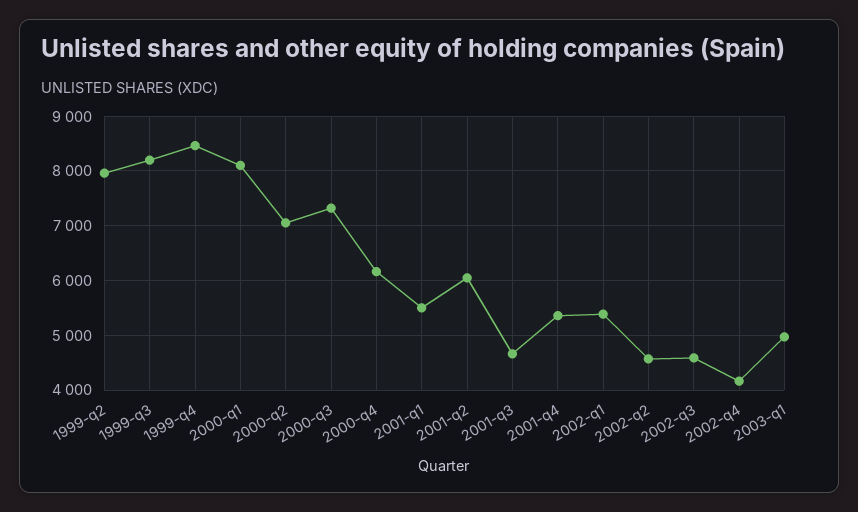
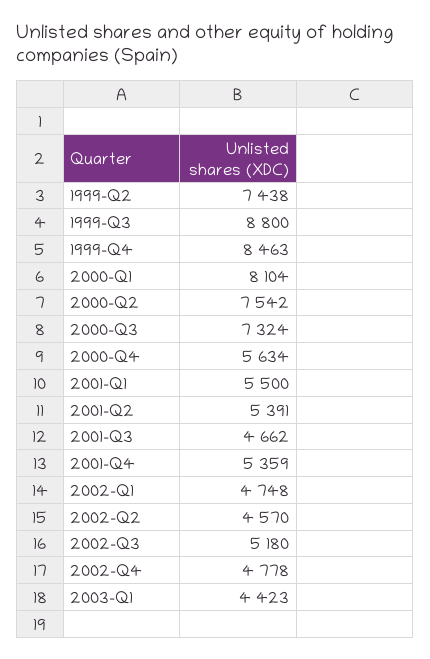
1999-q2: 8000 -> 7438
1999-q3: 8200 -> 8800
2000-q2: 7000 -> 7542
2000-q4: 6200 -> 5634
2001-q2: 6000 -> 5391
2002-q1: 5400 -> 4748
2002-q3: 4600 -> 5180
2002-q4: 4200 -> 4778
2003-q1: 5000 -> 4423

